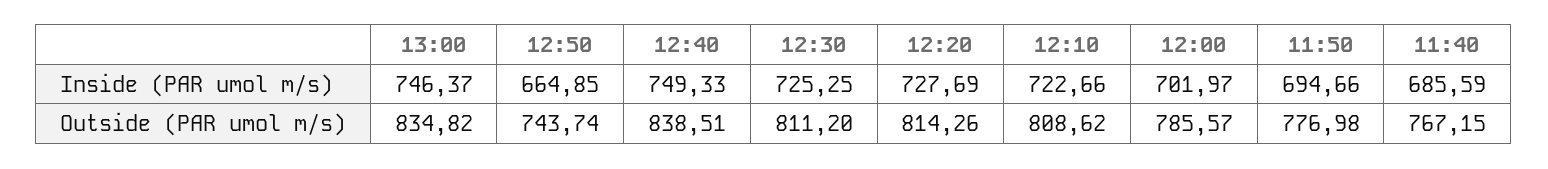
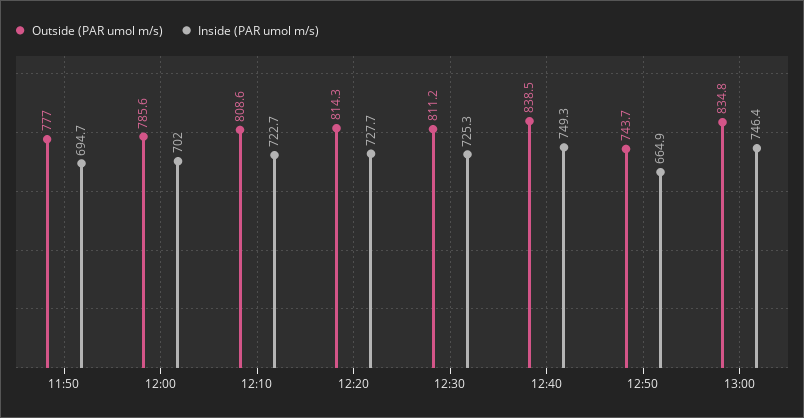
Inside (PAR umol m/s), 11:40: 685.59 -> none
Outside (PAR umol m/s), 11:40: 767.15 -> none

